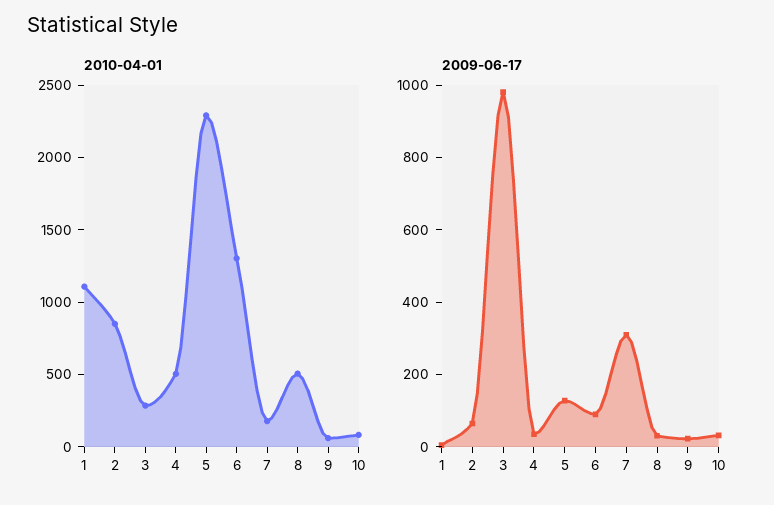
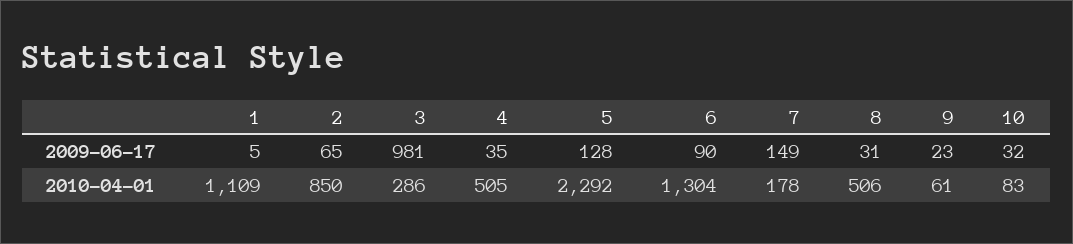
2009-06-17, 7: 300 -> 149

